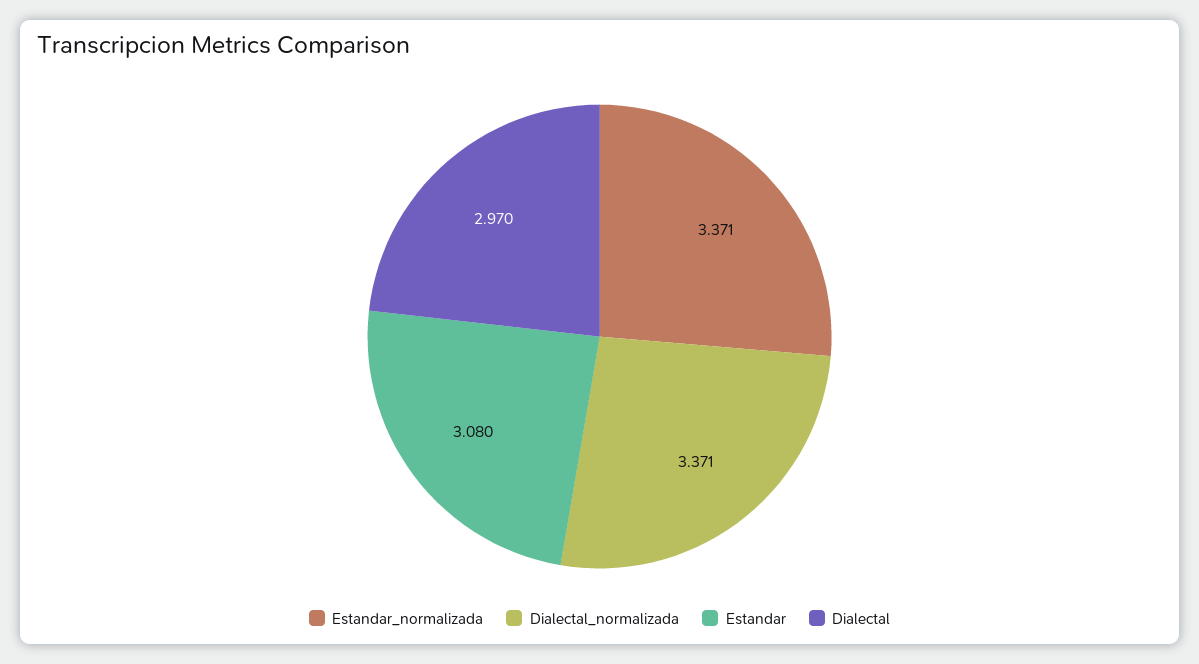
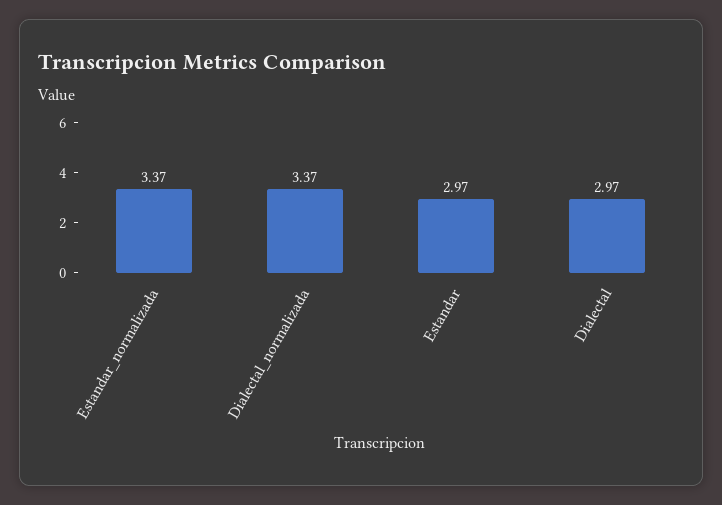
Estandar: 3.08 -> 2.97

